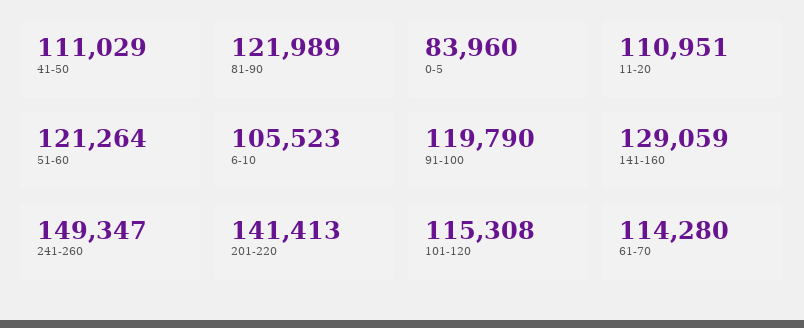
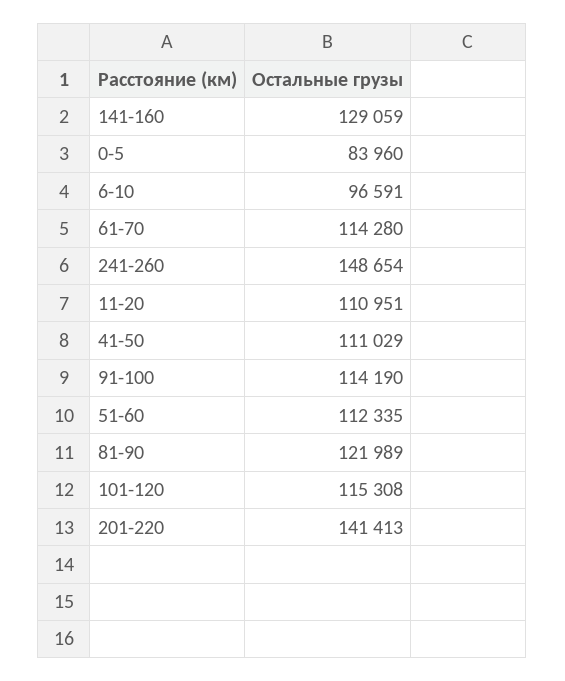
51-60: 121264 -> 112335
6-10: 105523 -> 96591
91-100: 119790 -> 114190
241-260: 149347 -> 148654

